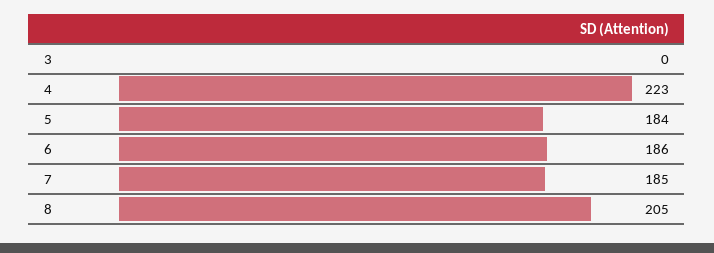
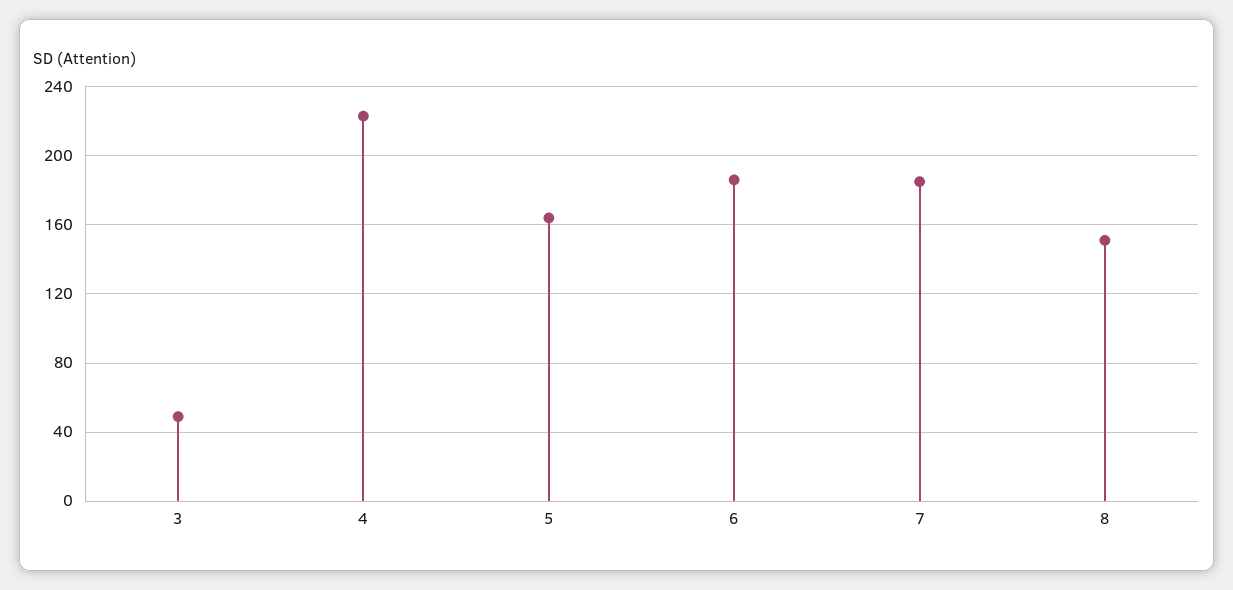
3: 0 -> 50
5: 184 -> 165
8: 205 -> 150

